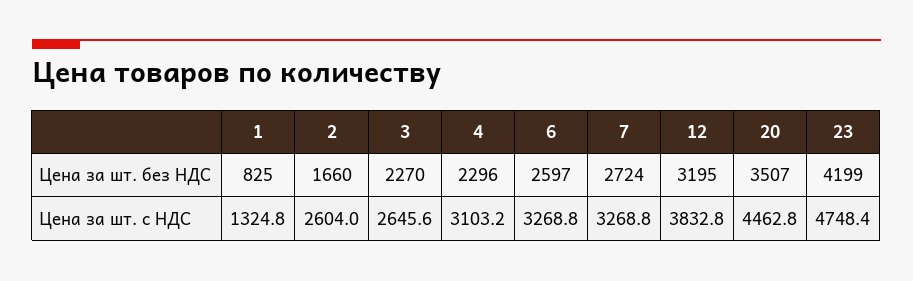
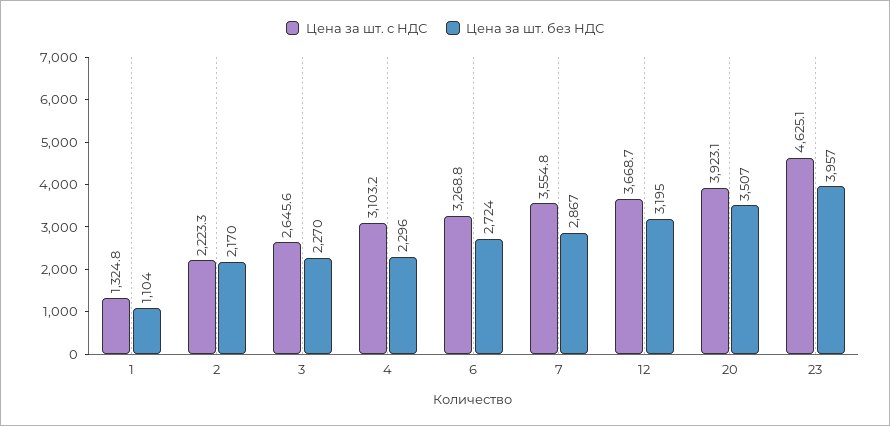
Цена за шт. без НДС, 1: 825 -> 1104
Цена за шт. без НДС, 2: 1660 -> 2170
Цена за шт. без НДС, 6: 2597 -> 2724
Цена за шт. без НДС, 7: 2724 -> 2867
Цена за шт. без НДС, 23: 4199 -> 3957
Цена за шт. с НДС, 2: 2604 -> 2223.3
Цена за шт. с НДС, 7: 3268.8 -> 3554.8
Цена за шт. с НДС, 12: 3832.8 -> 3668.7
Цена за шт. с НДС, 20: 4462.8 -> 3923.1
Цена за шт. с НДС, 23: 4748.4 -> 4625.1

